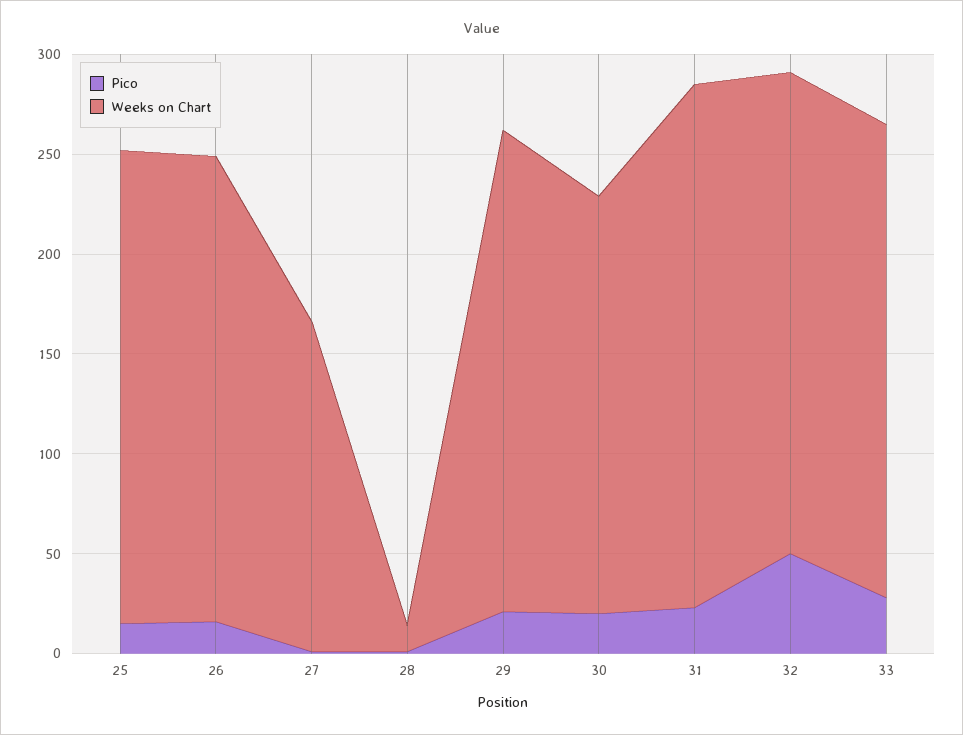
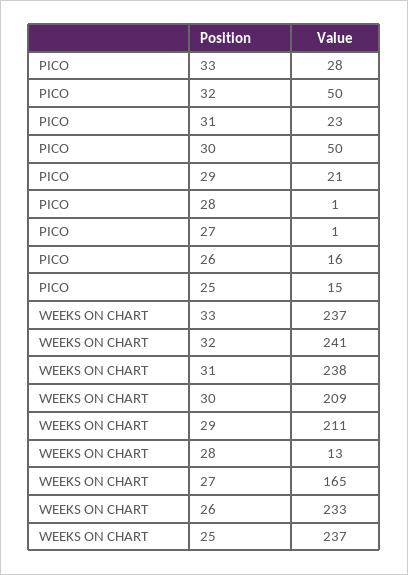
Weeks on Chart, 29: 240 -> 211
Pico, 30: 20 -> 50
Weeks on Chart, 31: 260 -> 238

